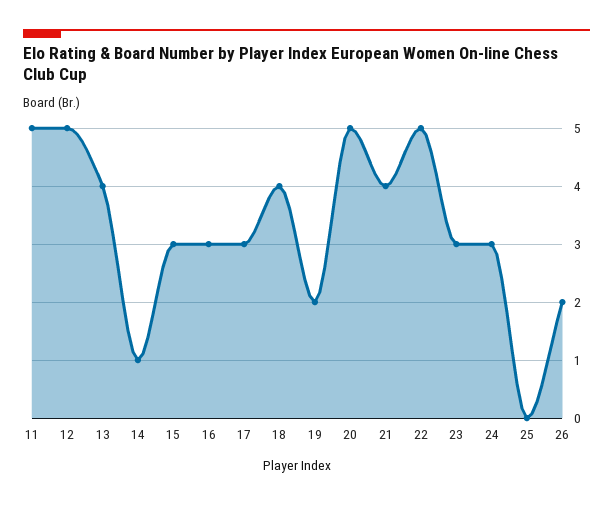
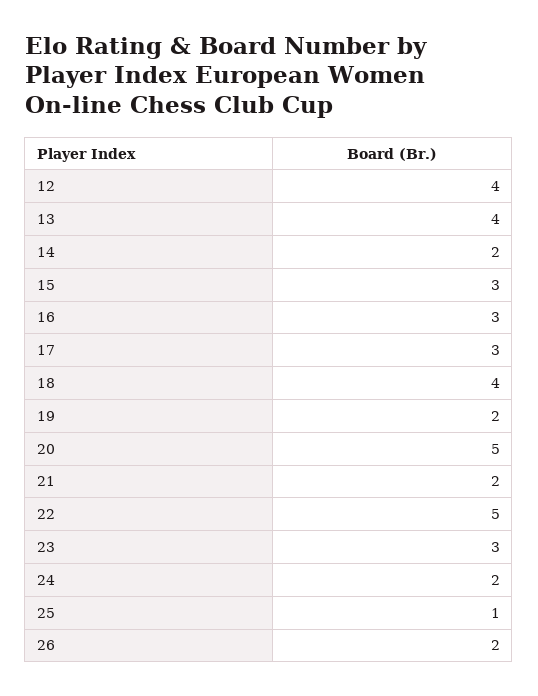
11: 5 -> none
12: 5 -> 4
14: 1 -> 2
21: 4 -> 2
24: 3 -> 2
25: 0 -> 1

